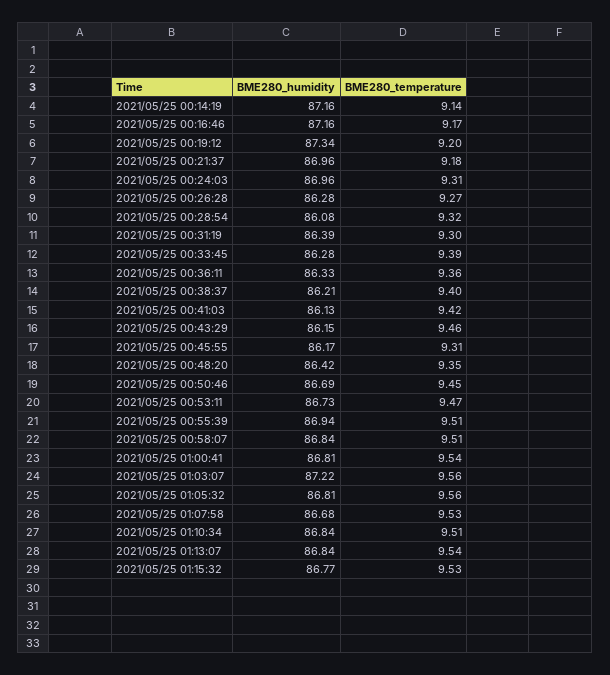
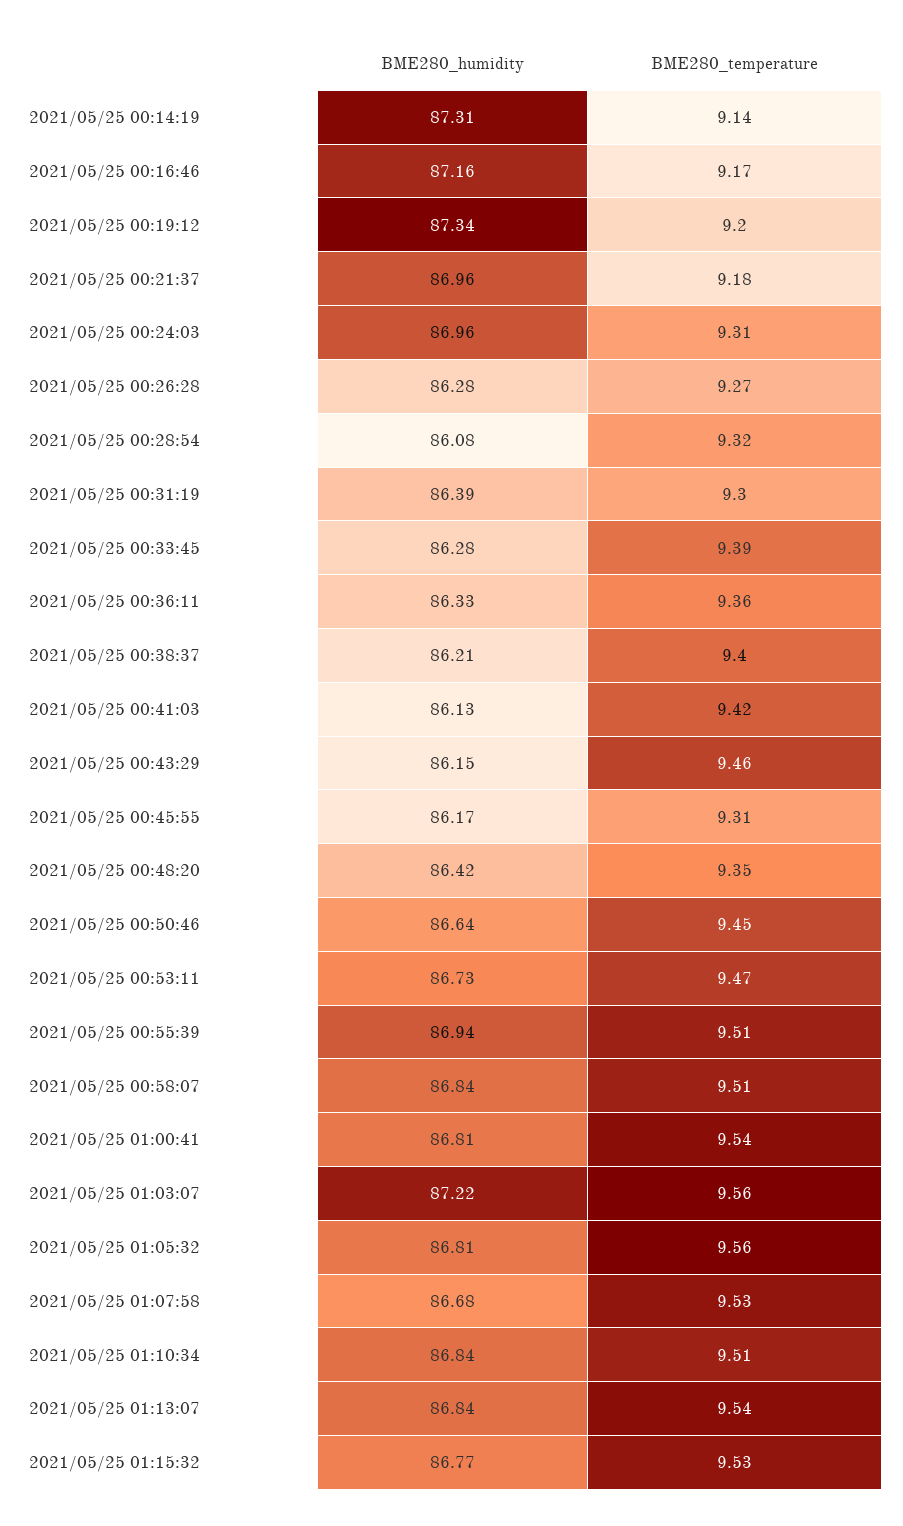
BME280_humidity, 2021/05/25 00:14:19: 87.16 -> 87.31
BME280_humidity, 2021/05/25 00:50:46: 86.69 -> 86.64

